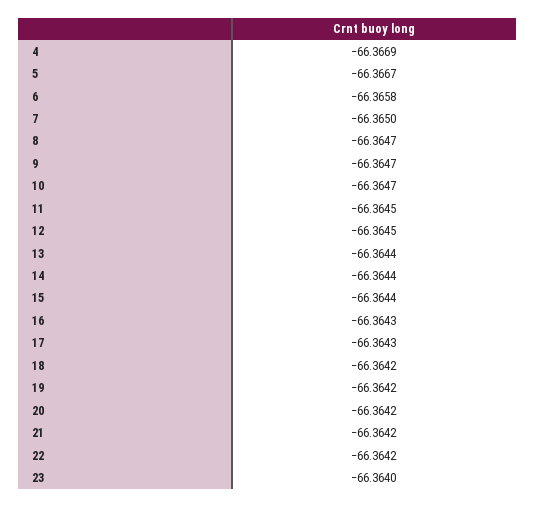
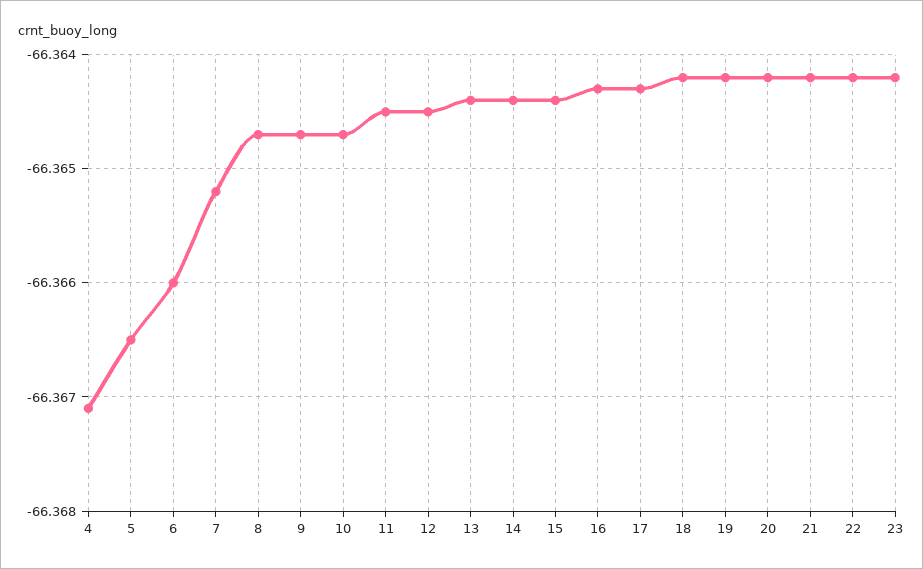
4: -66.3669 -> -66.3671
5: -66.3667 -> -66.3665
6: -66.3658 -> -66.366
7: -66.365 -> -66.3652
23: -66.364 -> -66.3642

